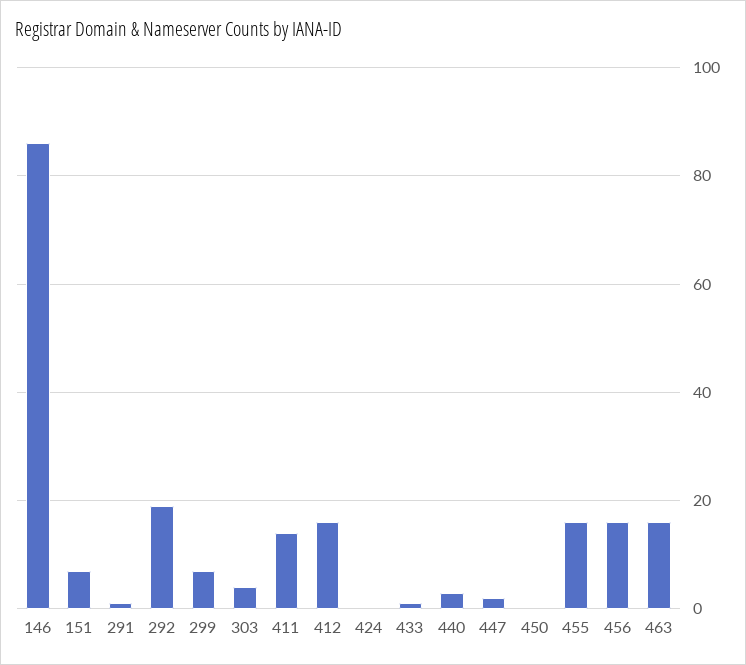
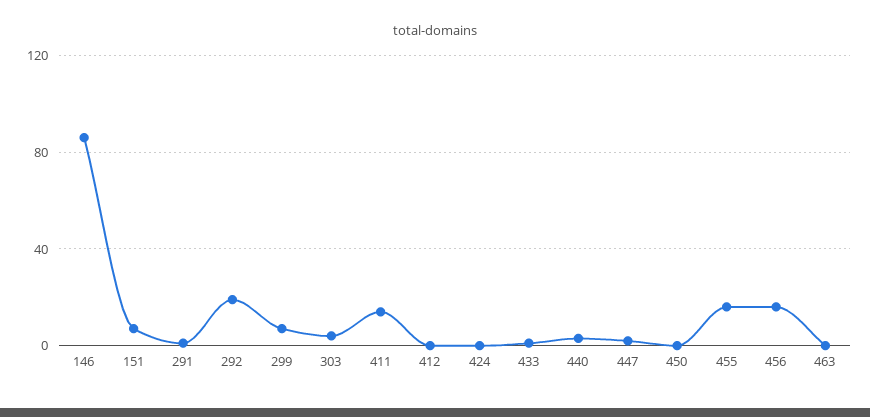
412: 15 -> 0
463: 15 -> 0

